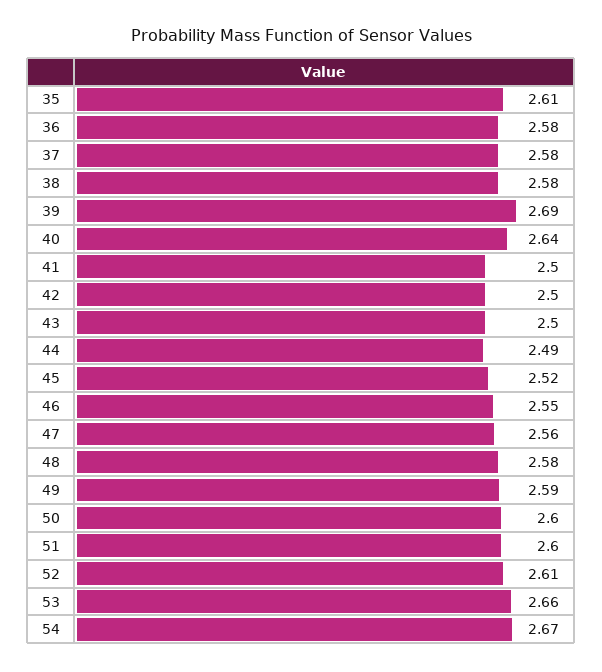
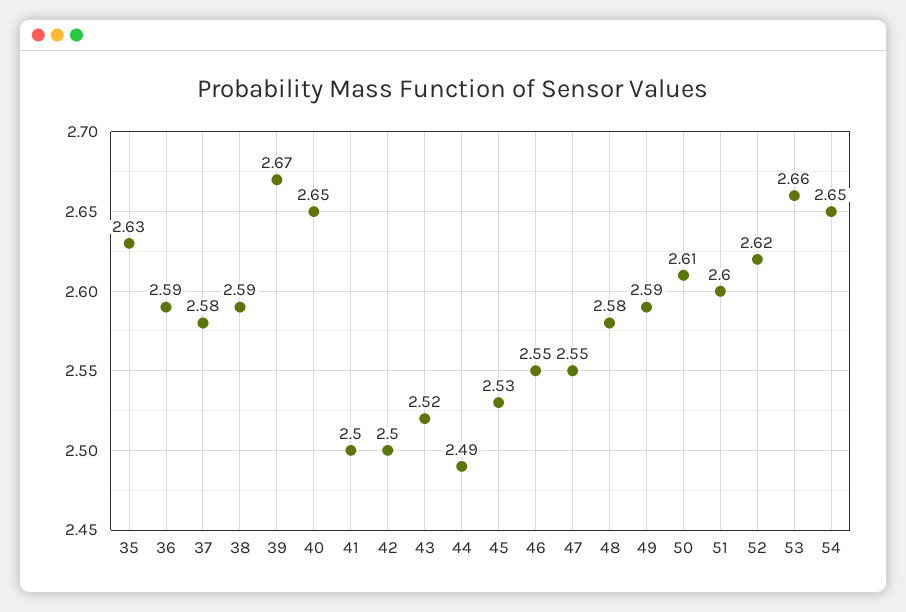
35: 2.61 -> 2.63
36: 2.58 -> 2.59
38: 2.58 -> 2.59
39: 2.69 -> 2.67
40: 2.64 -> 2.65
43: 2.5 -> 2.52
45: 2.52 -> 2.53
47: 2.56 -> 2.55
50: 2.6 -> 2.61
52: 2.61 -> 2.62
54: 2.67 -> 2.65

